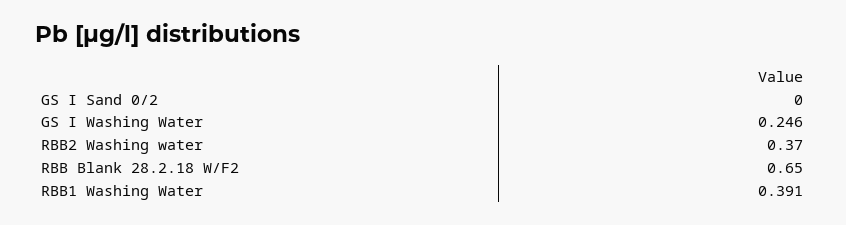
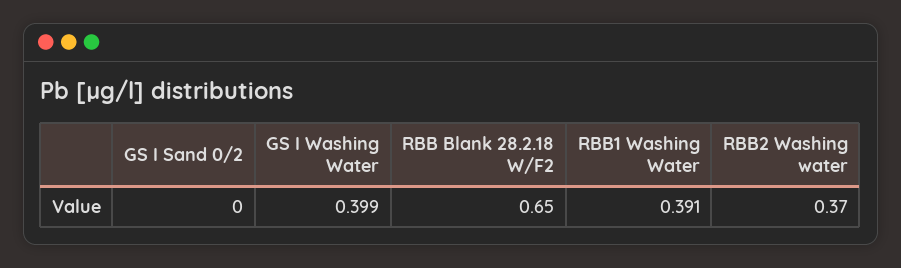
GS I Washing Water: 0.246 -> 0.399

